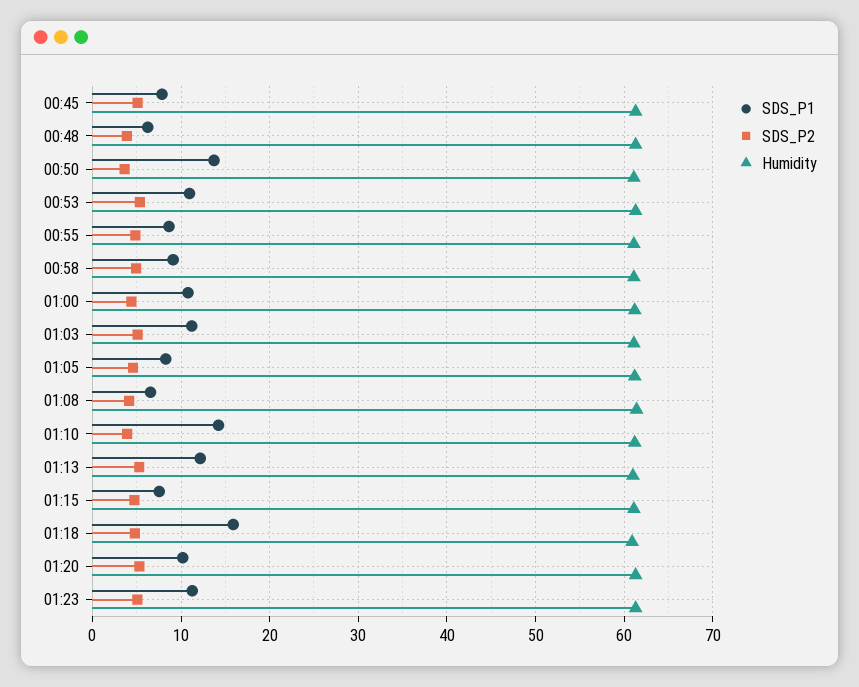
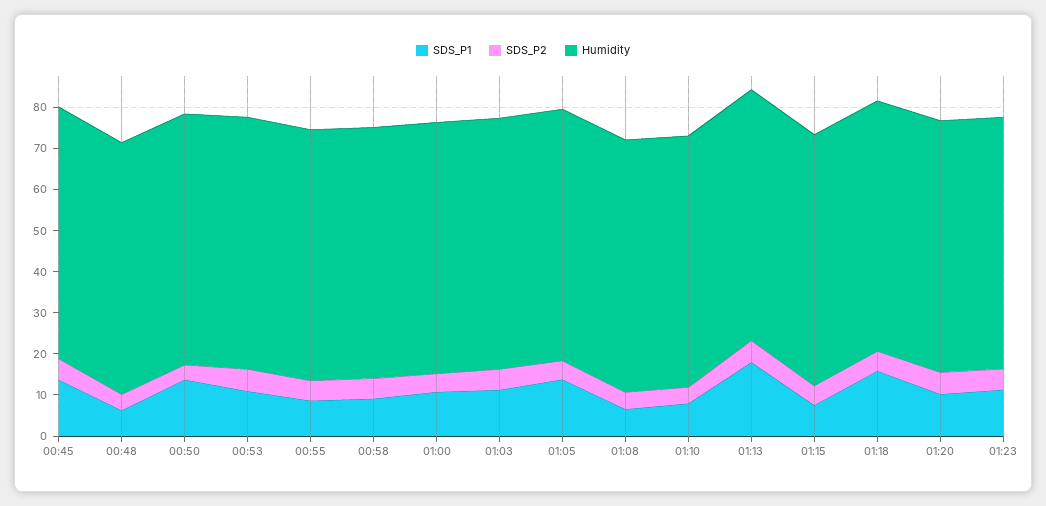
SDS_P1, 00:45: 8 -> 14
SDS_P1, 01:05: 8 -> 14
SDS_P1, 01:10: 14 -> 8
SDS_P1, 01:13: 12 -> 18

